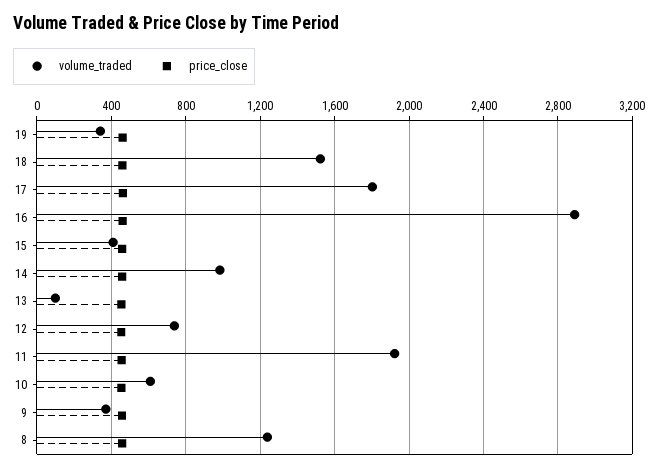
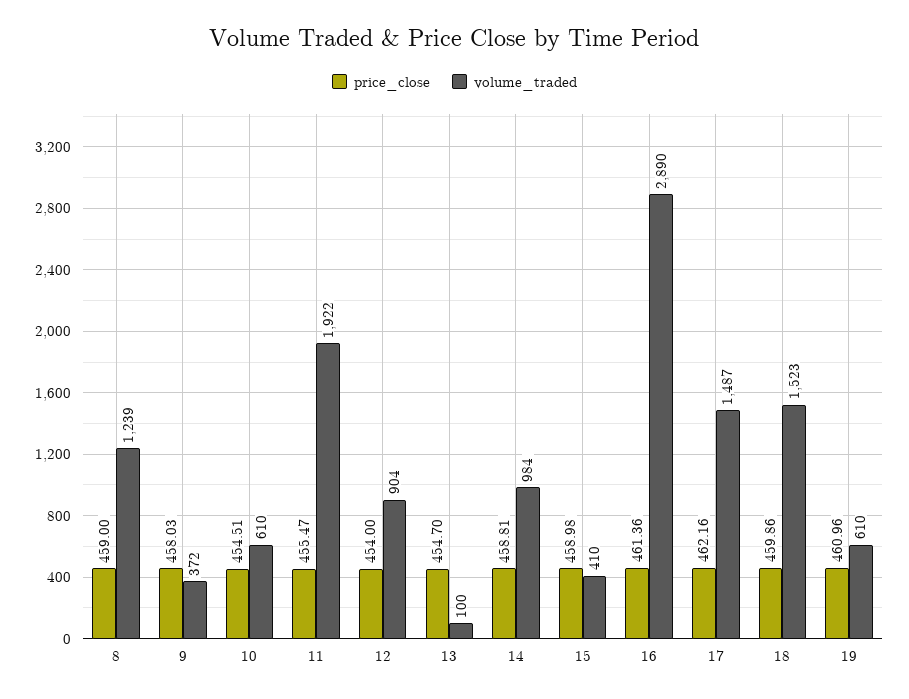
volume_traded, 19: 350 -> 610
volume_traded, 17: 1800 -> 1487
volume_traded, 12: 750 -> 904

